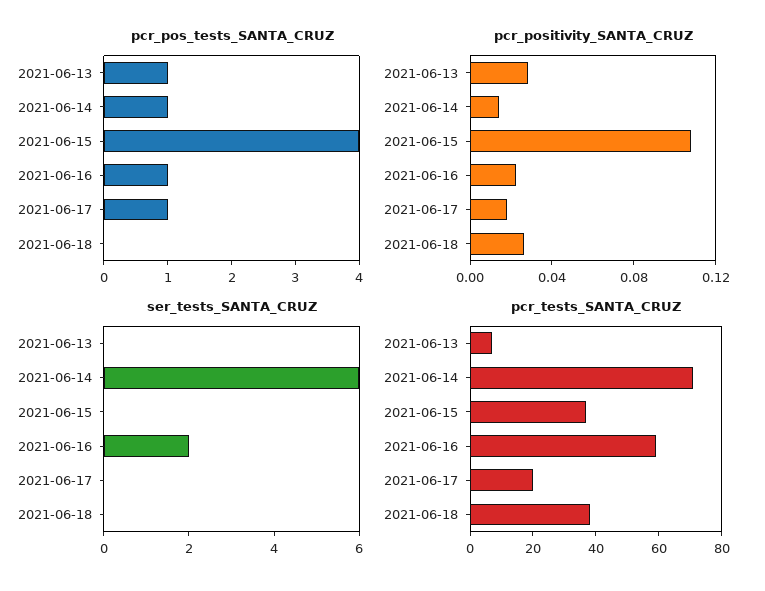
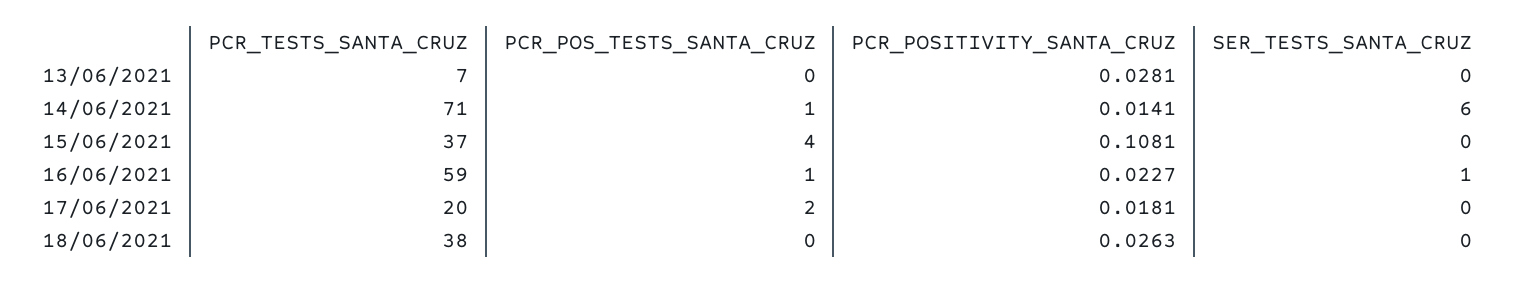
pcr_pos_tests_SANTA_CRUZ, 2021-06-13: 1 -> 0
pcr_pos_tests_SANTA_CRUZ, 2021-06-17: 1 -> 2
ser_tests_SANTA_CRUZ, 2021-06-16: 2 -> 1

